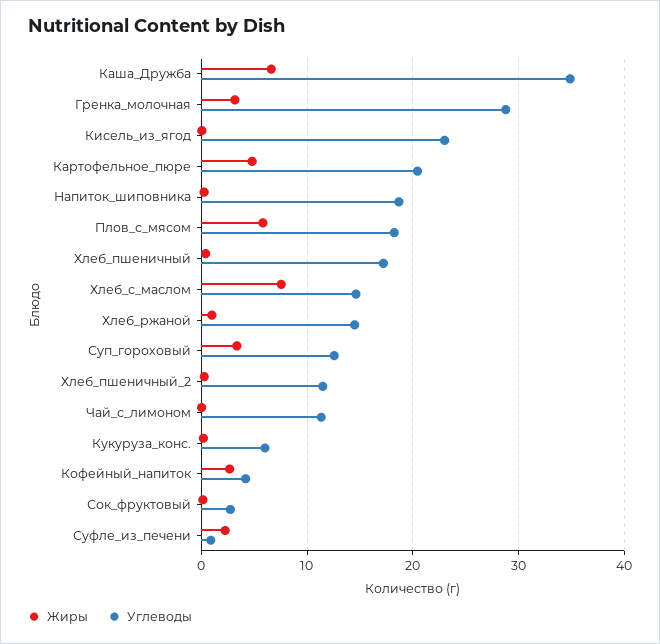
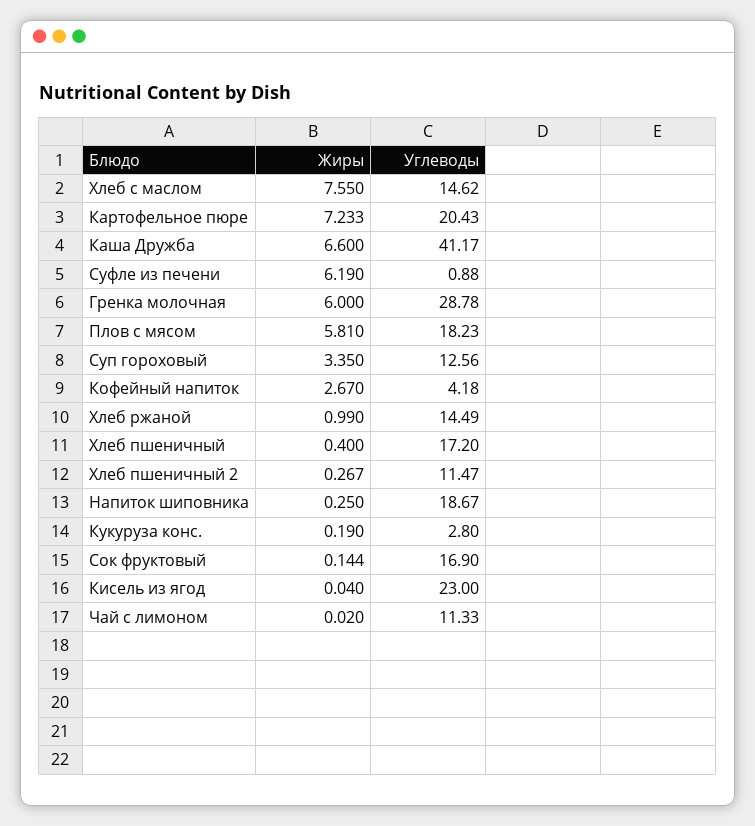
Углеводы, Каша_Дружба: 35 -> 41.17
Жиры, Гренка_молочная: 3 -> 6
Жиры, Картофельное_пюре: 5 -> 7.233
Углеводы, Кукуруза_конс.: 6 -> 2.8
Углеводы, Сок_фруктовый: 3 -> 16.9
Жиры, Суфле_из_печени: 2 -> 6.19

